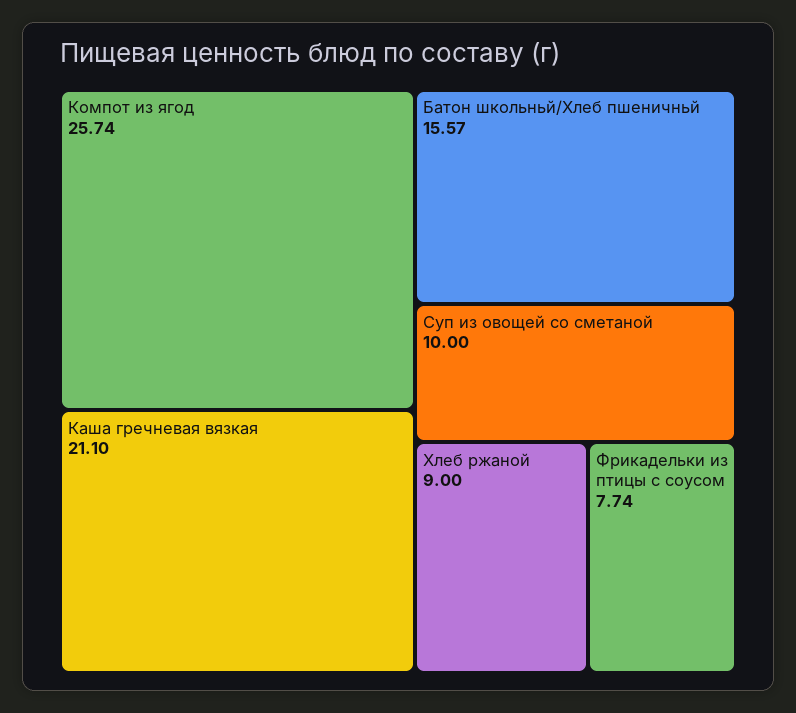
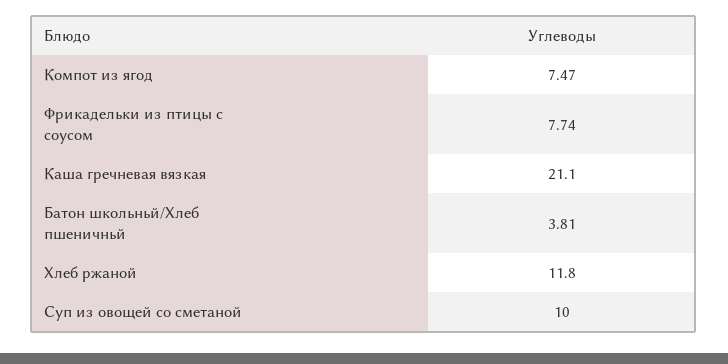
Компот из ягод: 25.74 -> 7.47
Батон школьньй/Хлеб пшеничньй: 15.57 -> 3.81
Хлеб ржаной: 9 -> 11.8

